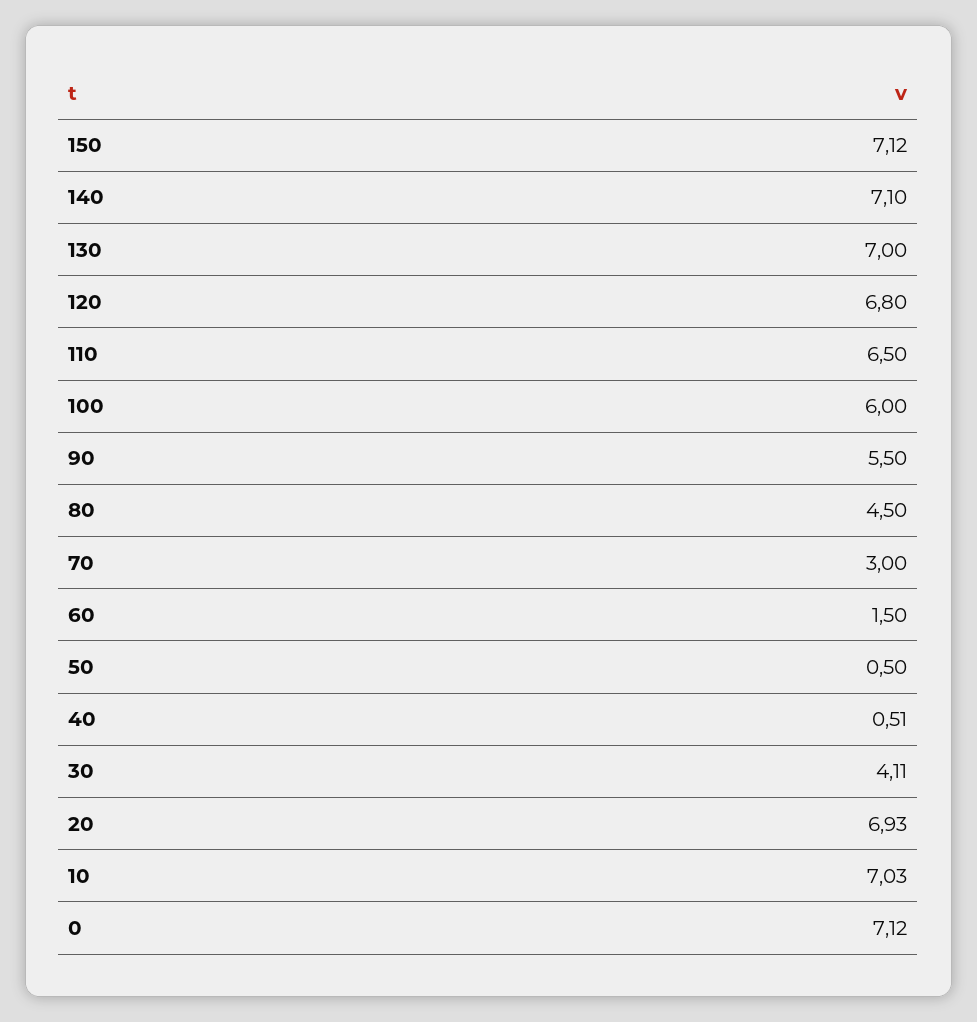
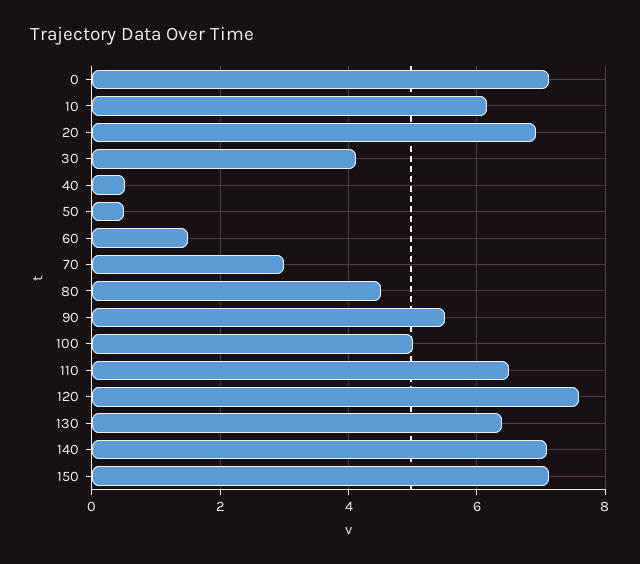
130: 7 -> 6.4
120: 6.8 -> 7.6
100: 6 -> 5
10: 7.03 -> 6.2

